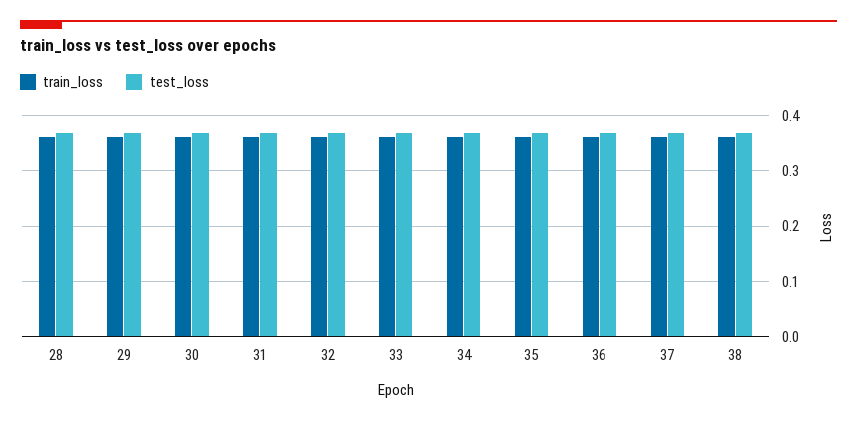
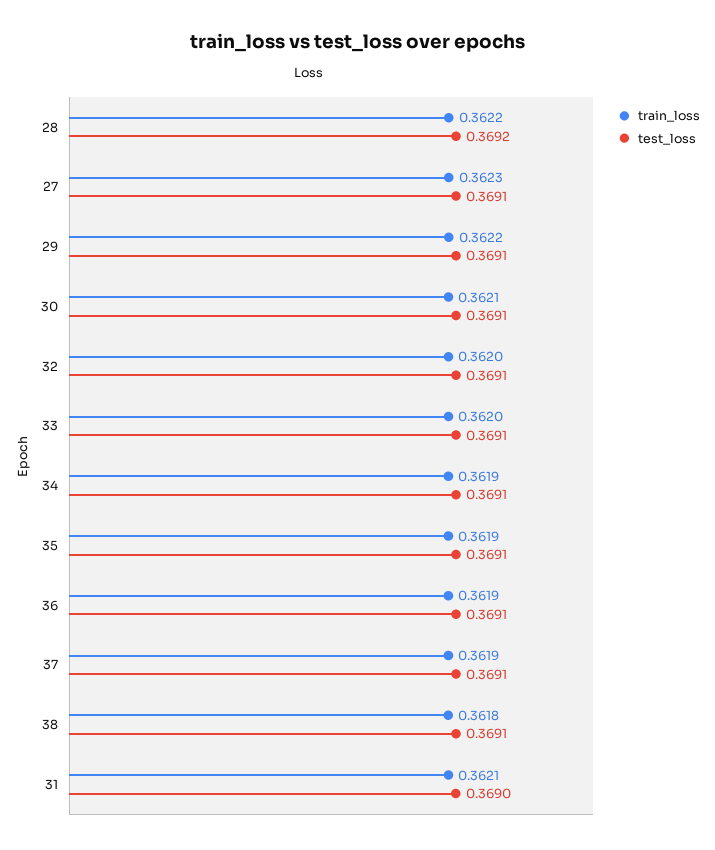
train_loss, 27: none -> 0.3623
test_loss, 27: none -> 0.3691

